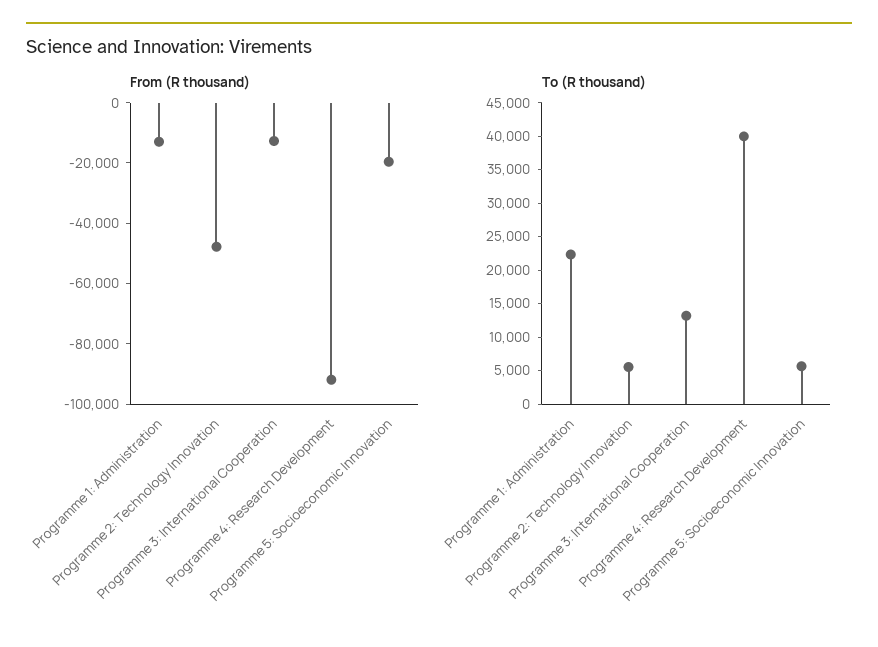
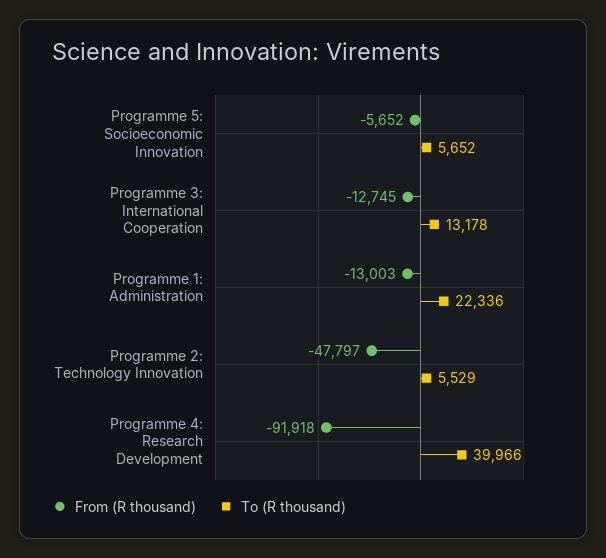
From (R thousand), Programme 5: Socioeconomic Innovation: -20000 -> -5652

